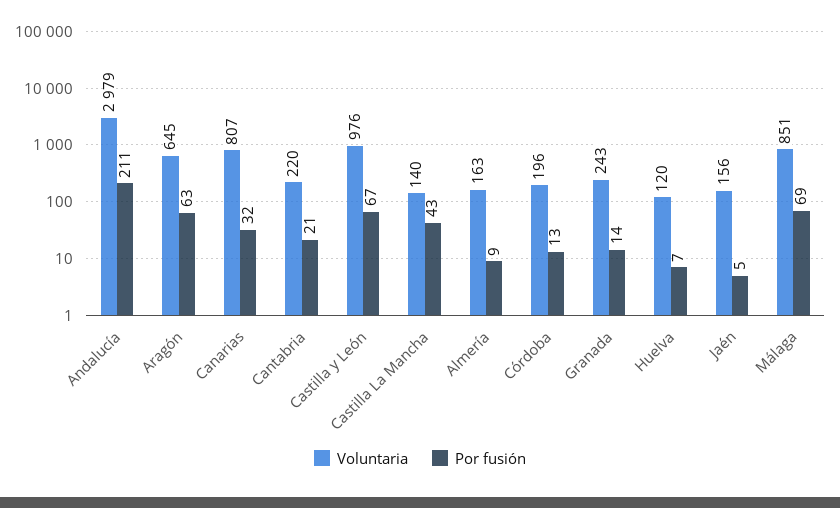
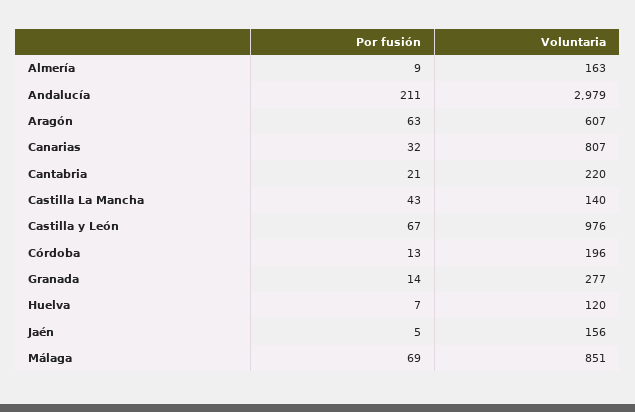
Voluntaria, Aragón: 645 -> 607
Voluntaria, Granada: 243 -> 277

